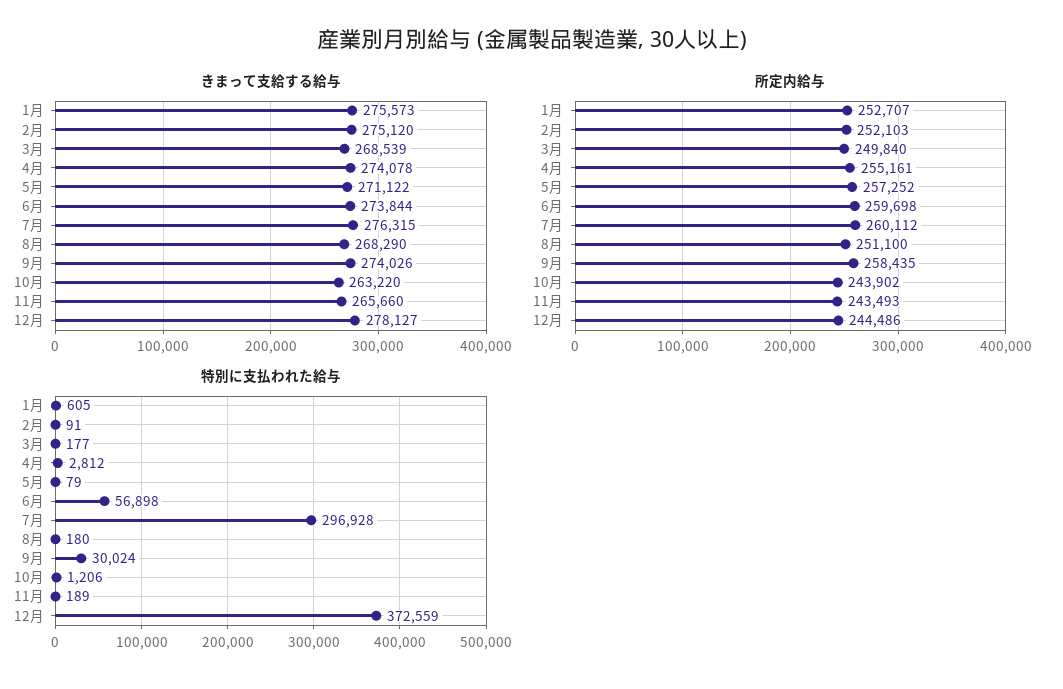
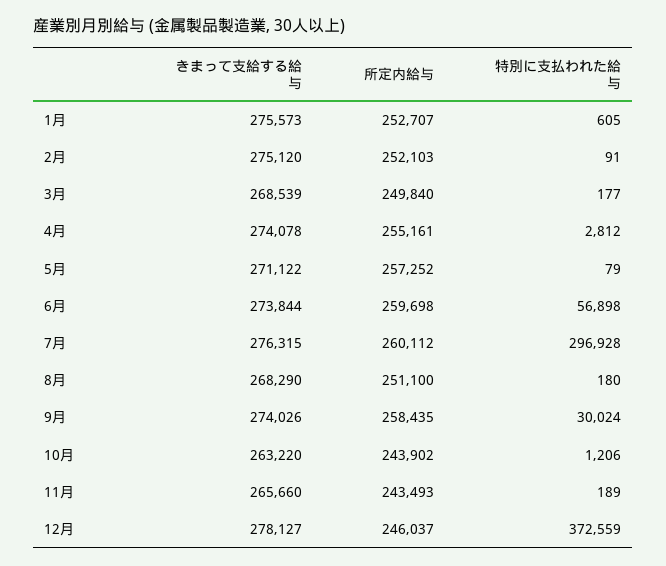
所定内給与, 12月: 244486 -> 246037

